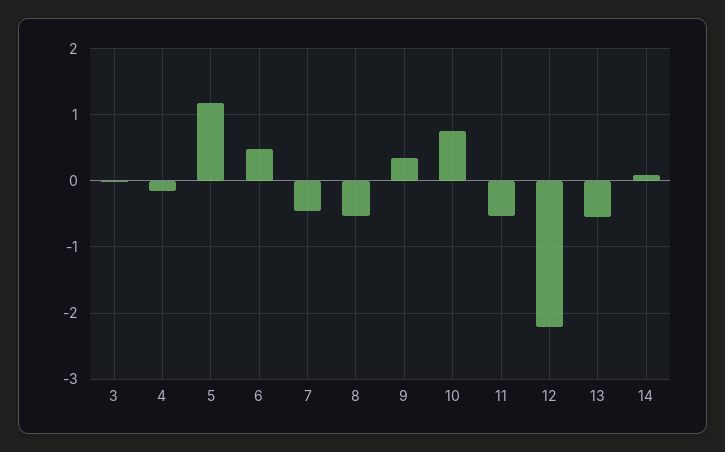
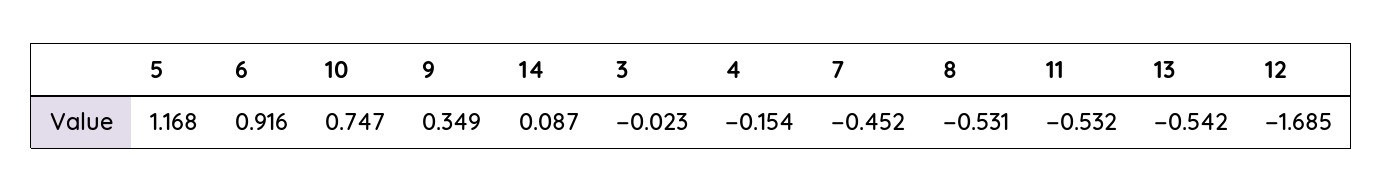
6: 0.5 -> 0.916
12: -2.2 -> -1.685

